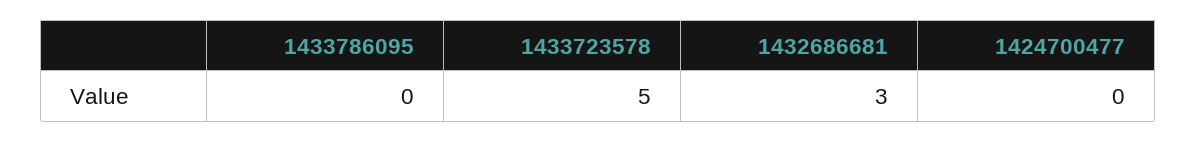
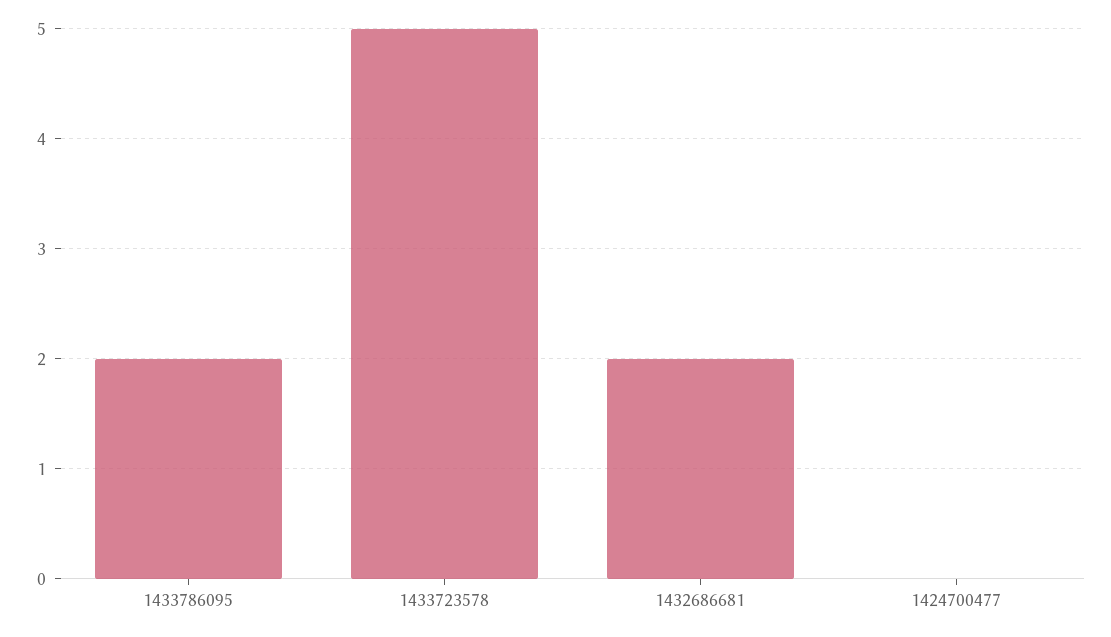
1433786095: 0 -> 2
1432686681: 3 -> 2

